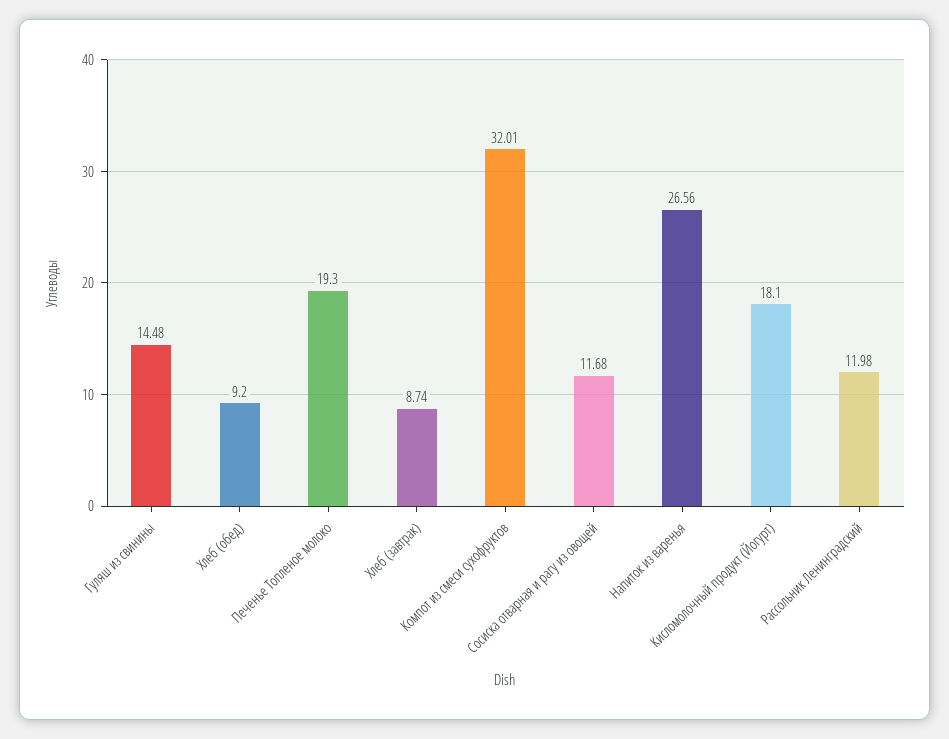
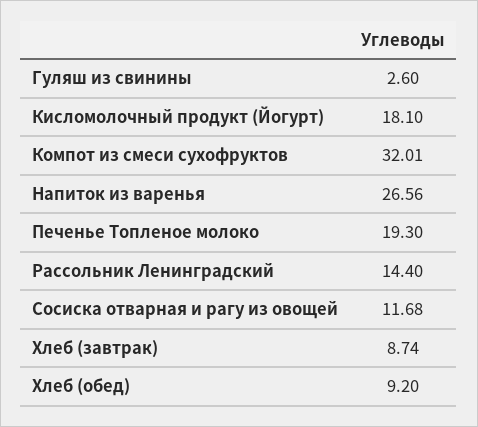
Гуляш из свинины: 14.48 -> 2.6
Рассольник Ленинградский: 11.98 -> 14.4

